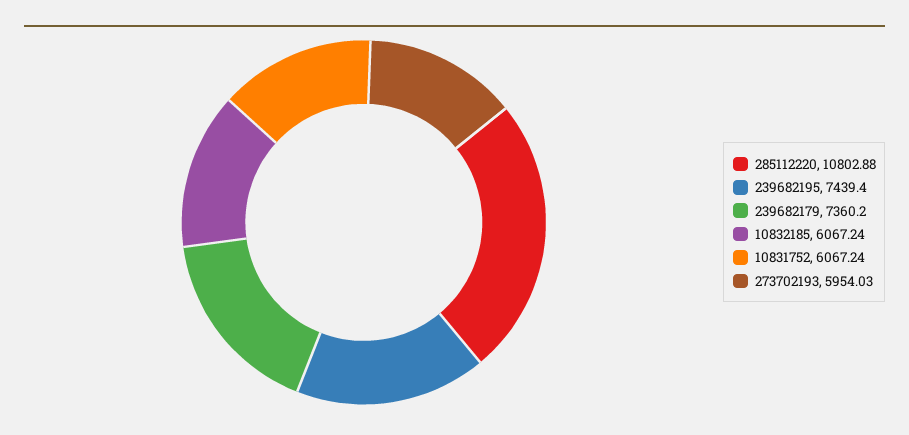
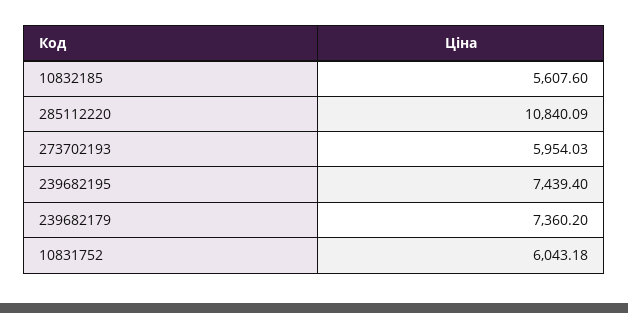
285112220: 10802.88 -> 10840.09
10832185: 6067.24 -> 5607.6
10831752: 6067.24 -> 6043.18

